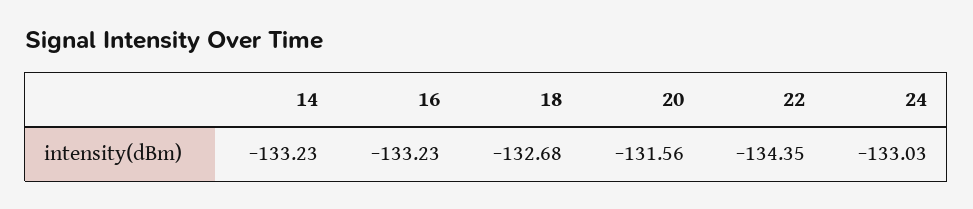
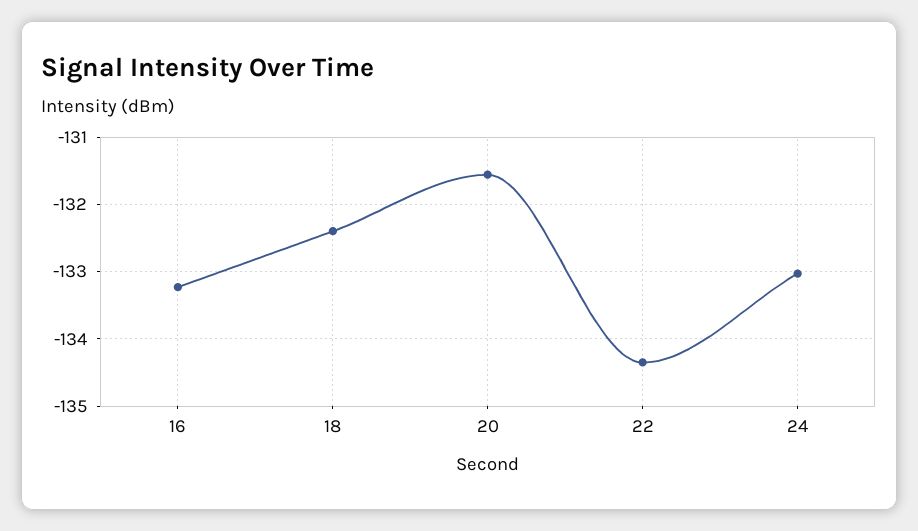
14: -133.23 -> none
18: -132.68 -> -132.4

